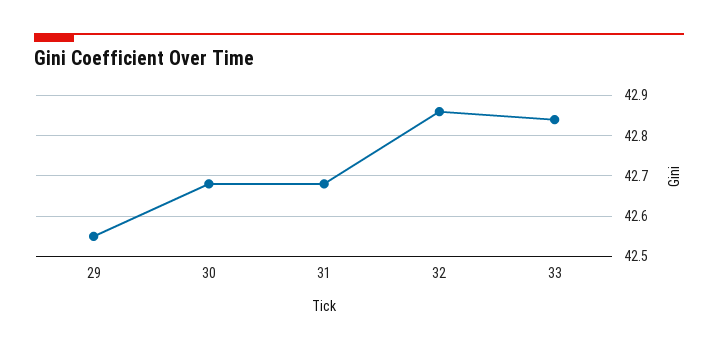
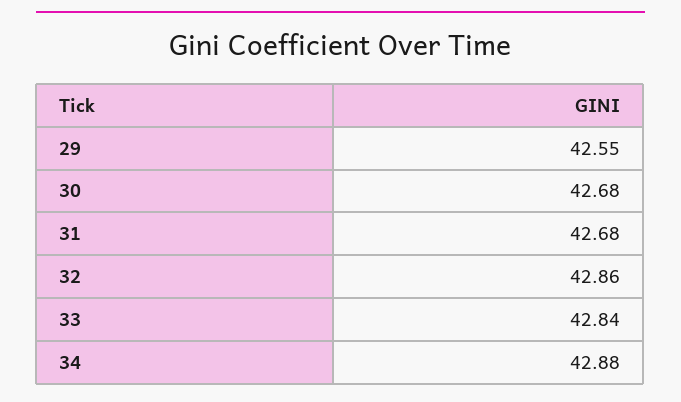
34: none -> 42.88

